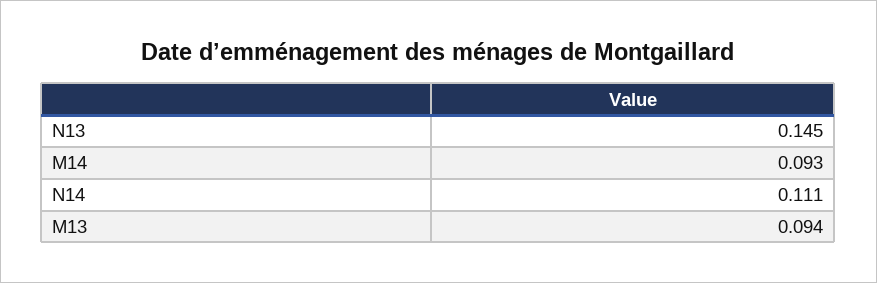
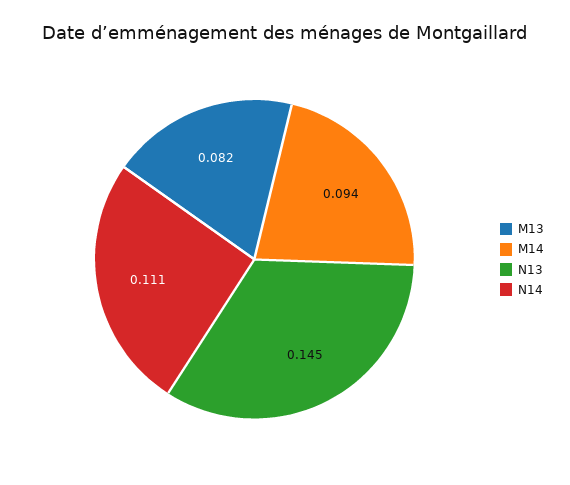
M14: 0.093 -> 0.094
M13: 0.094 -> 0.082

